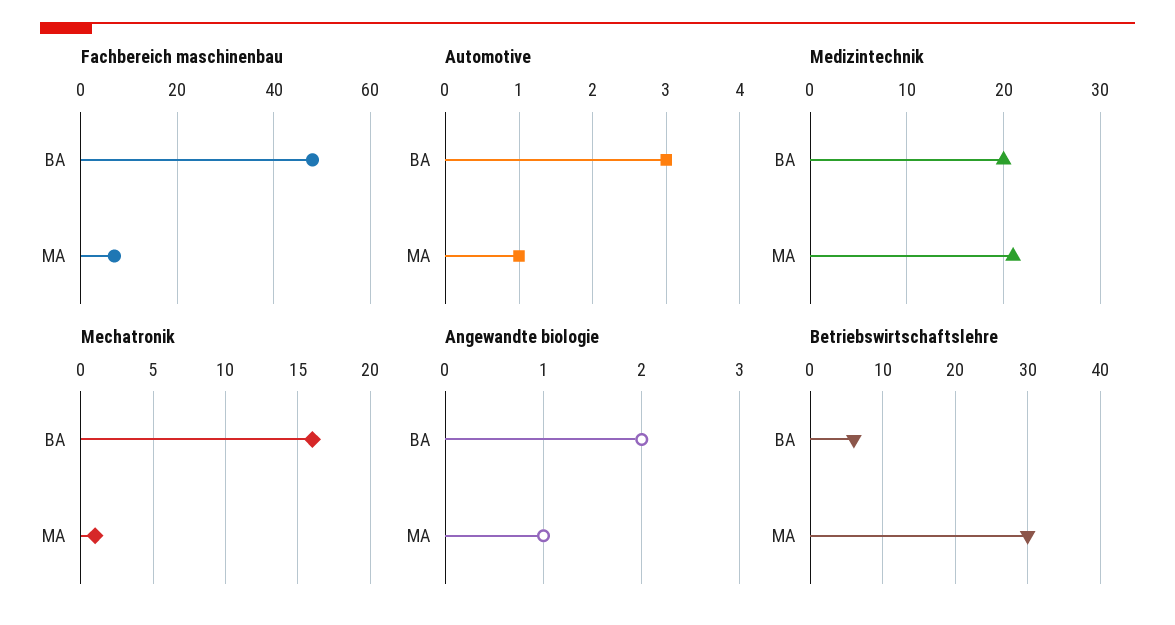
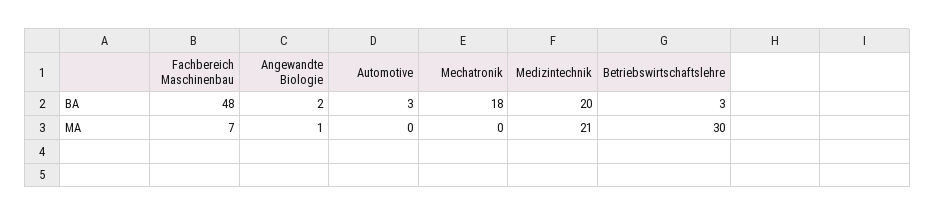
Automotive, MA: 1 -> 0
Mechatronik, BA: 16 -> 18
Mechatronik, MA: 1 -> 0
Betriebswirtschaftslehre, BA: 6 -> 3

